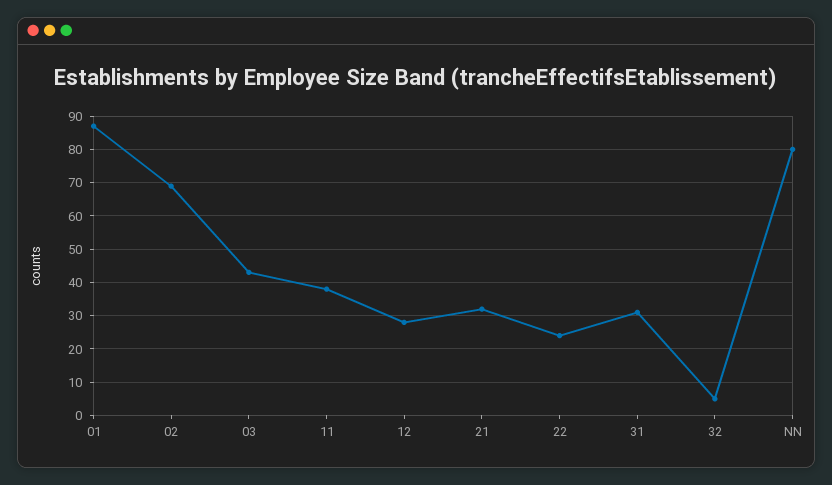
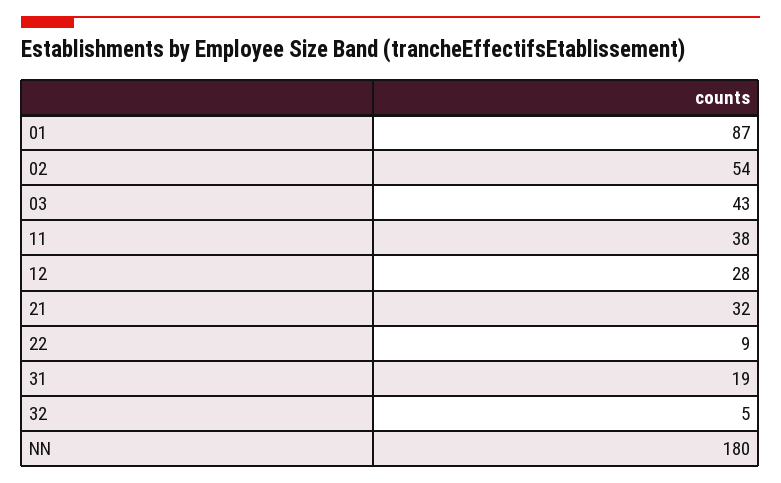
02: 70 -> 54
22: 25 -> 9
31: 30 -> 19
NN: 80 -> 180

